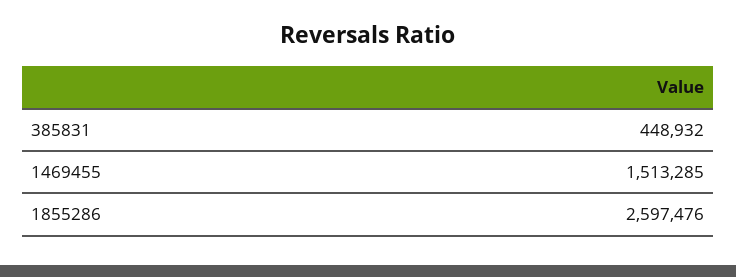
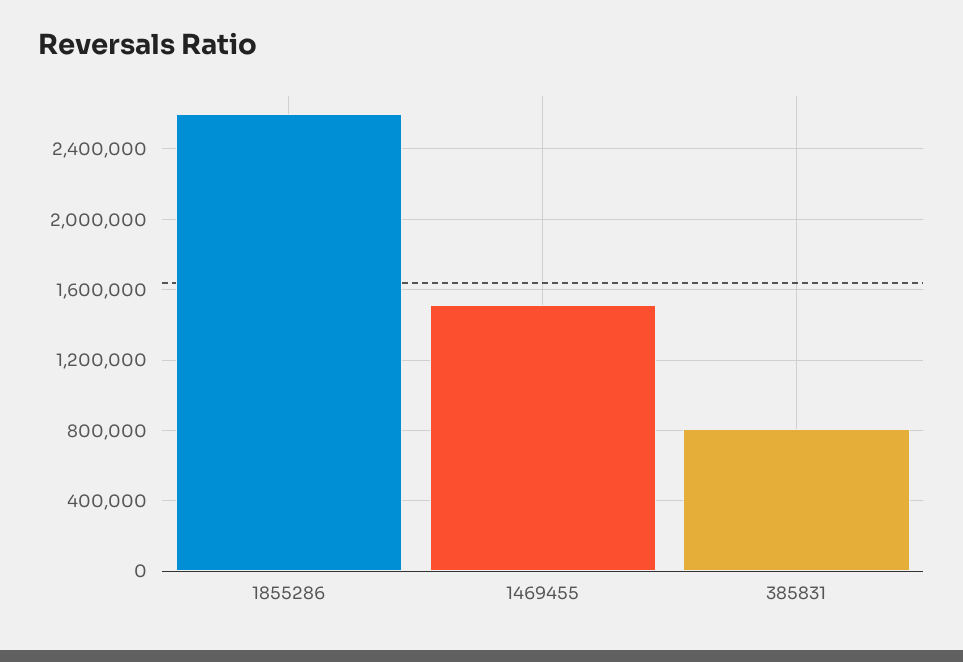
385831: 448932 -> 800000

